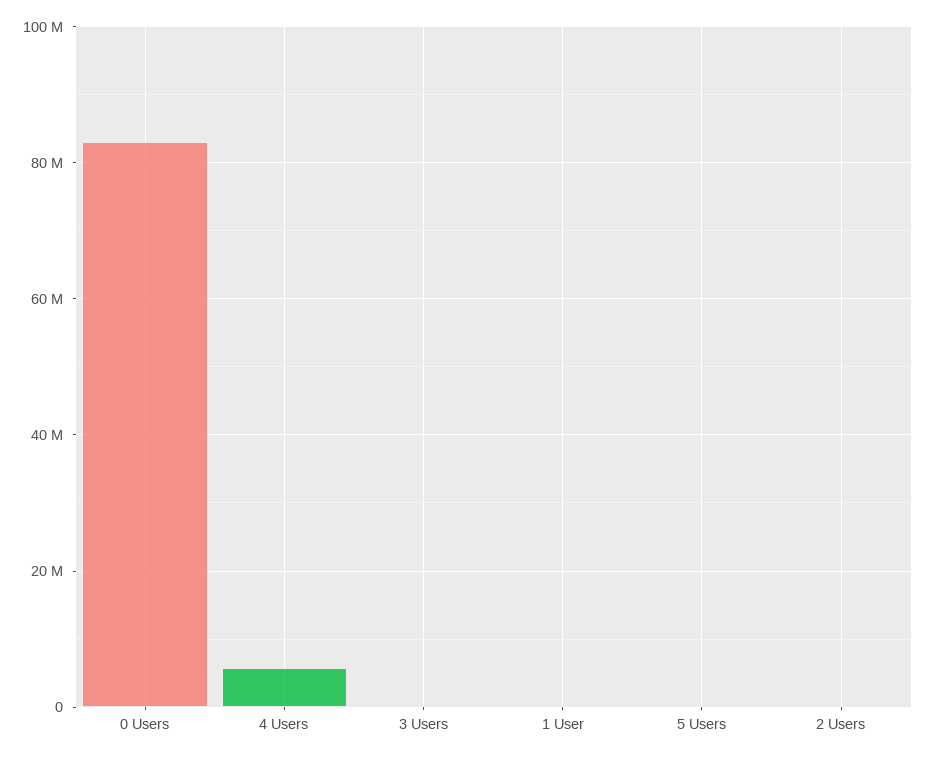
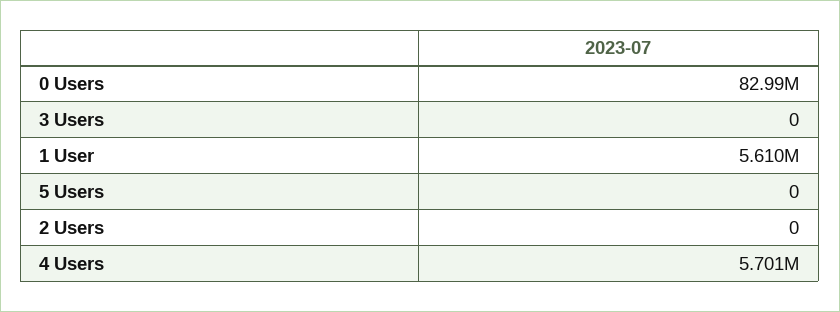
1 User: 0 -> 5610000

